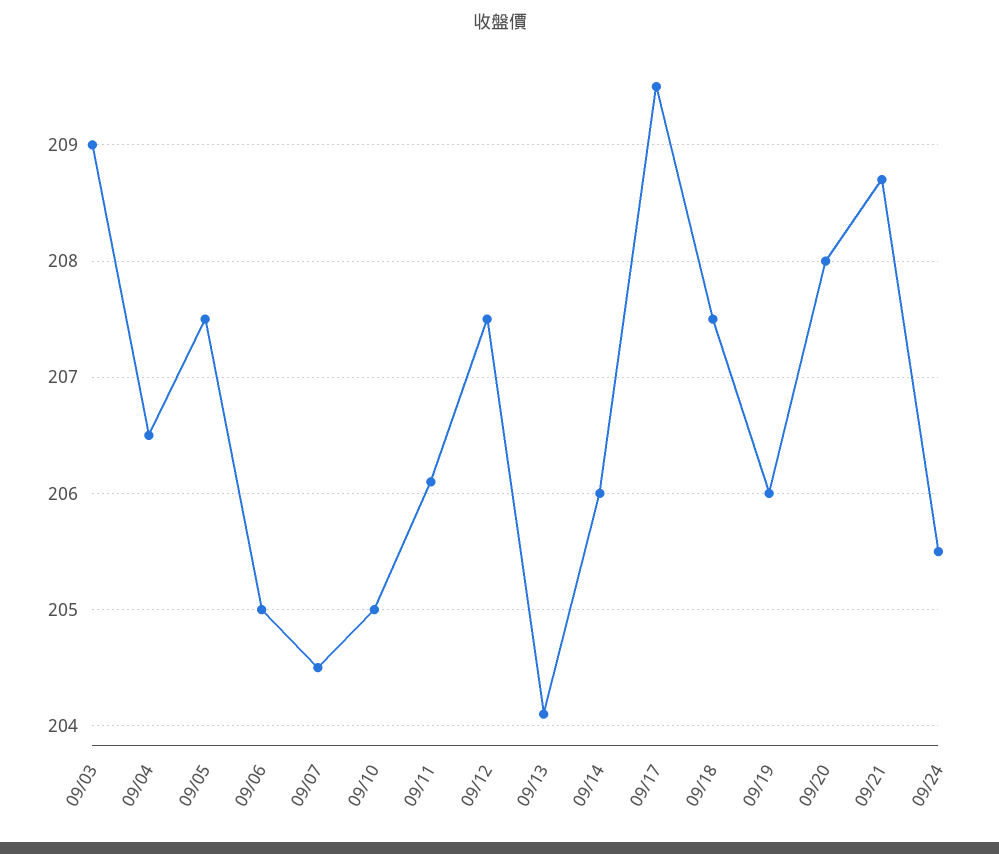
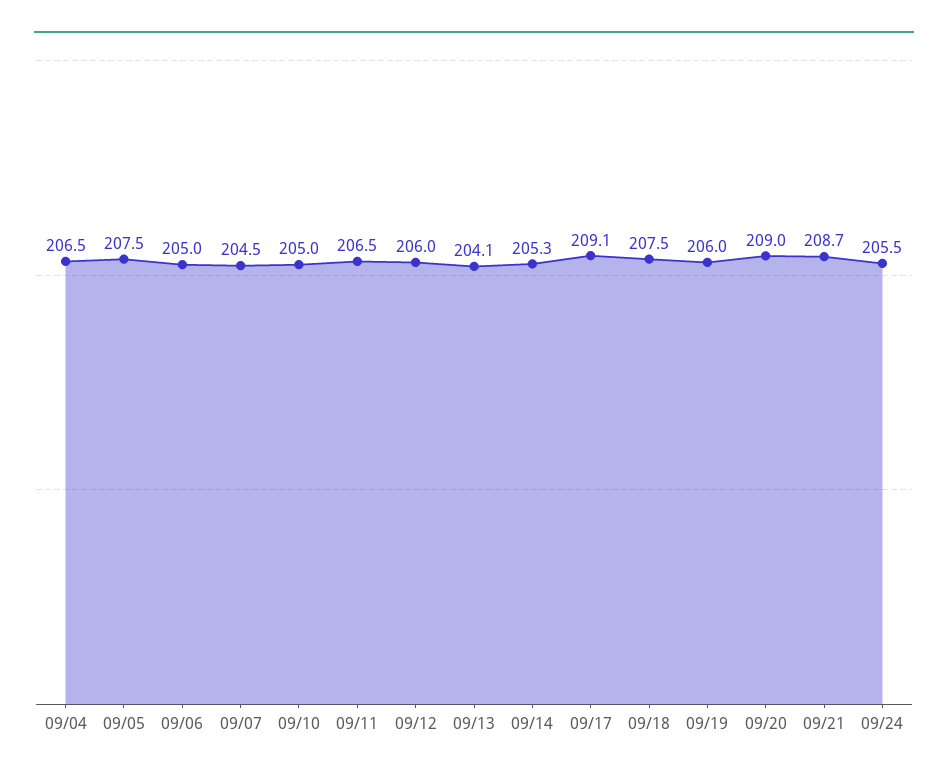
09/03: 209 -> none
09/11: 206.1 -> 206.5
09/12: 207.5 -> 206
09/14: 206 -> 205.3
09/17: 209.5 -> 209.1
09/20: 208 -> 209

